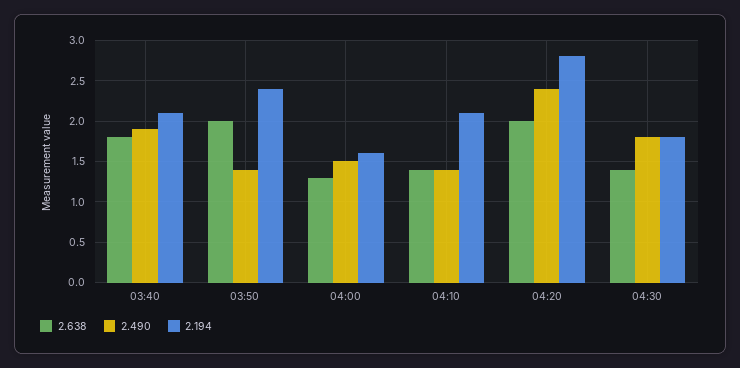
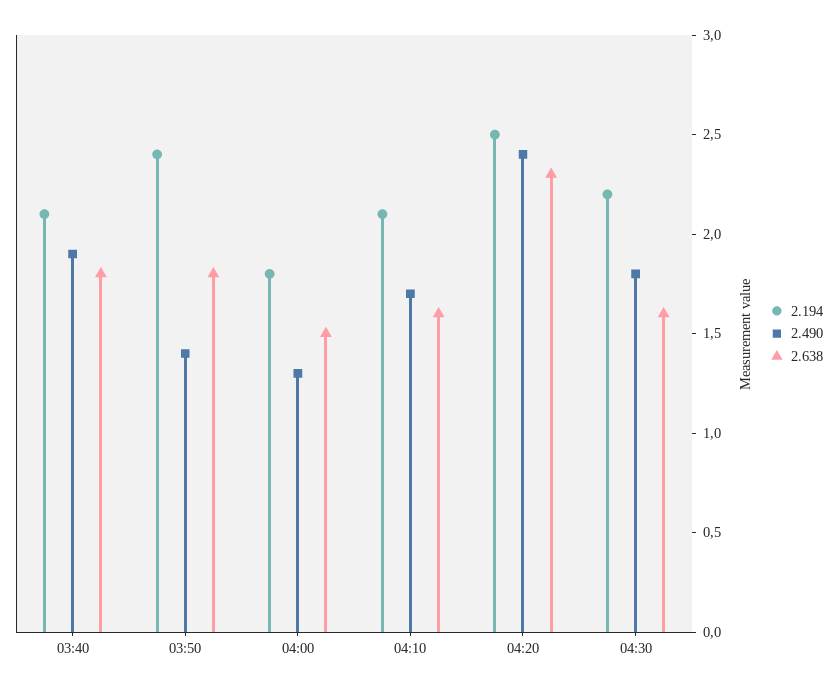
2.638, 03:50: 2 -> 1.8
2.638, 04:00: 1.3 -> 1.5
2.490, 04:00: 1.5 -> 1.3
2.194, 04:00: 1.6 -> 1.8
2.638, 04:10: 1.4 -> 1.6
2.490, 04:10: 1.4 -> 1.7
2.638, 04:20: 2 -> 2.3
2.194, 04:20: 2.8 -> 2.5
2.638, 04:30: 1.4 -> 1.6
2.194, 04:30: 1.8 -> 2.2

